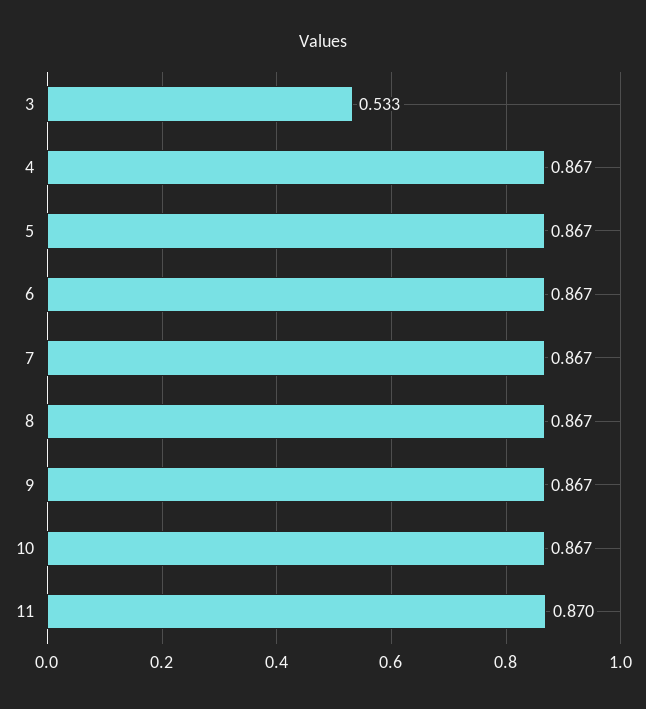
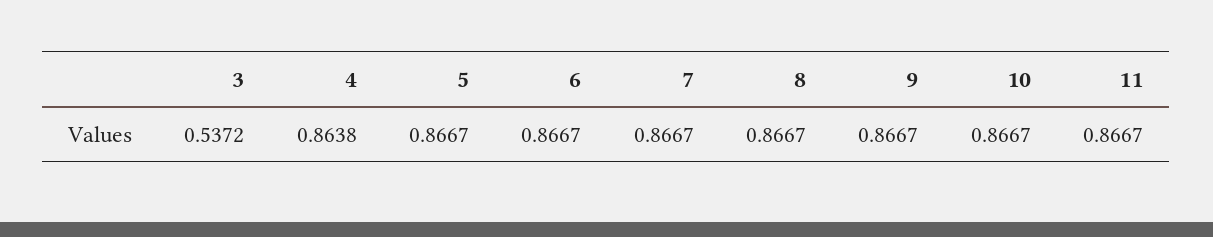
3: 0.533 -> 0.5372
4: 0.867 -> 0.8638
11: 0.87 -> 0.8667

